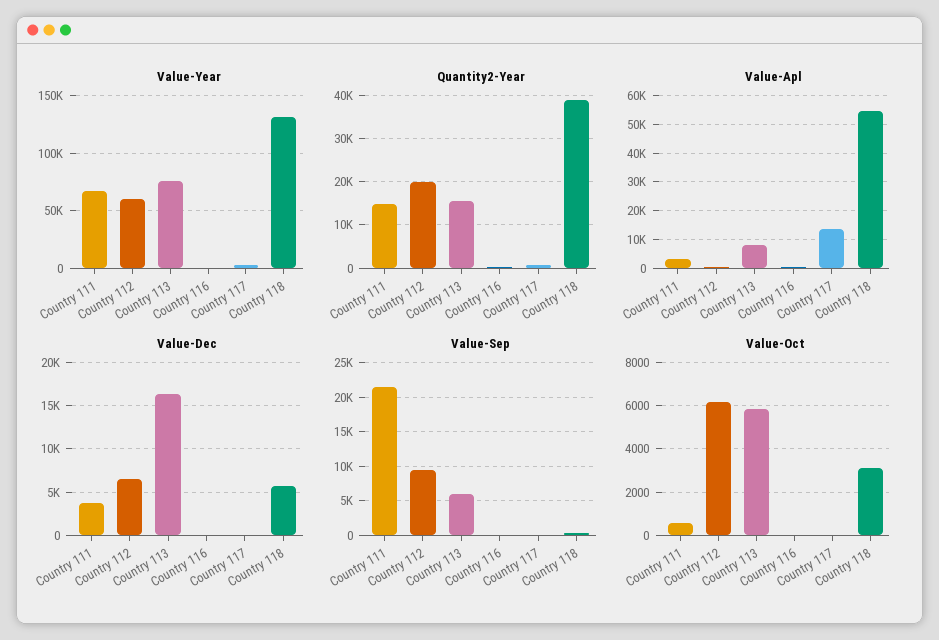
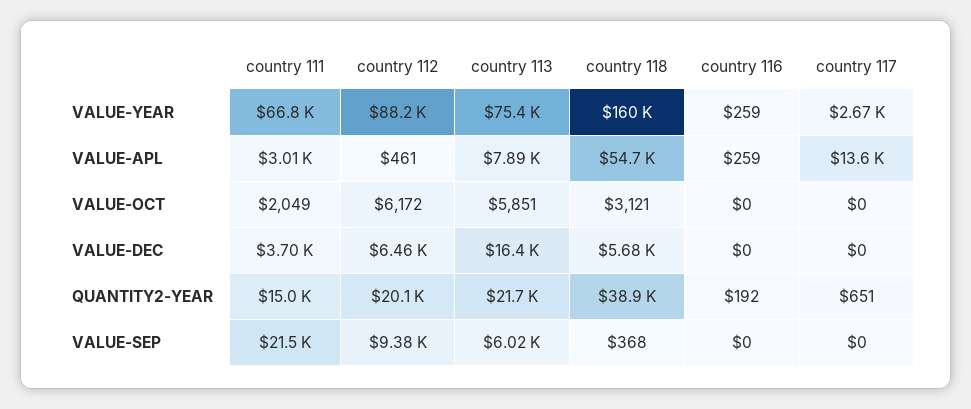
Value-Year, Country 112: 60000 -> 88200
Value-Year, Country 118: 130000 -> 160000
Quantity2-Year, Country 113: 16000 -> 21700
Value-Oct, Country 111: 500 -> 2049

